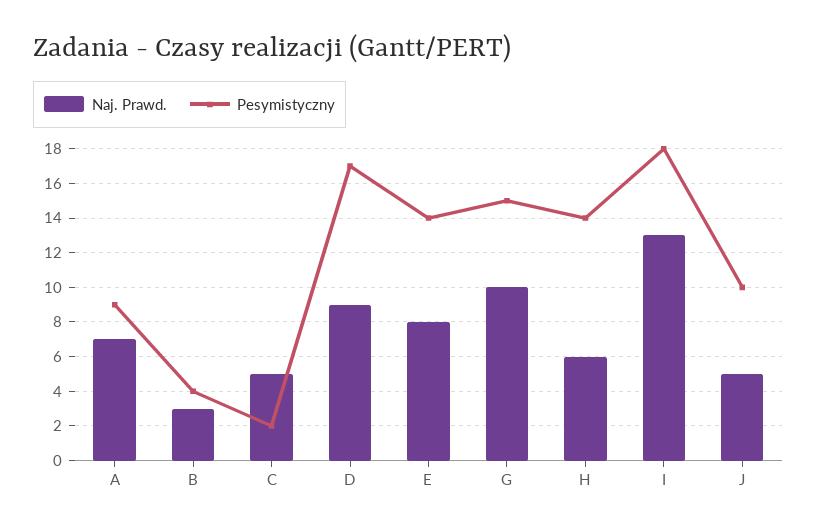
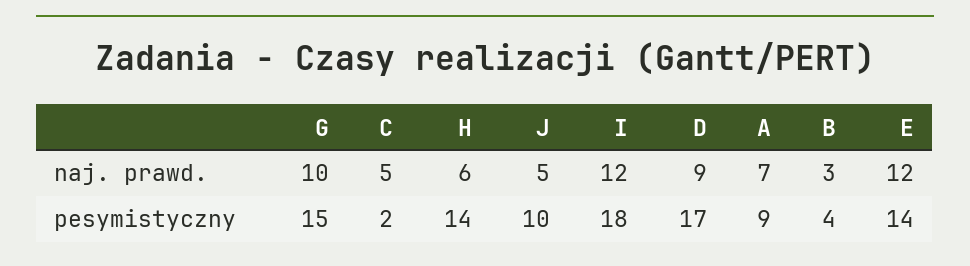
Naj. Prawd., E: 8 -> 12
Naj. Prawd., I: 13 -> 12

